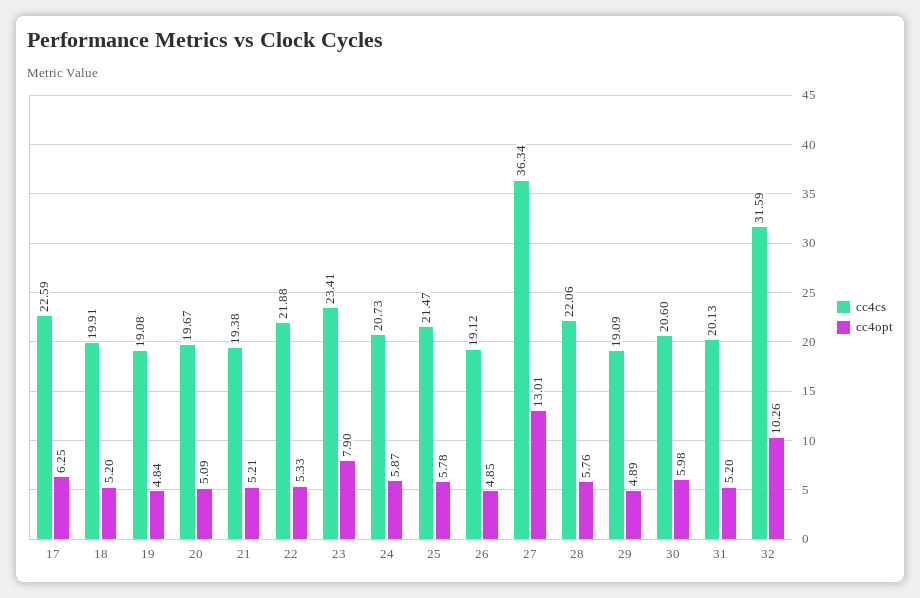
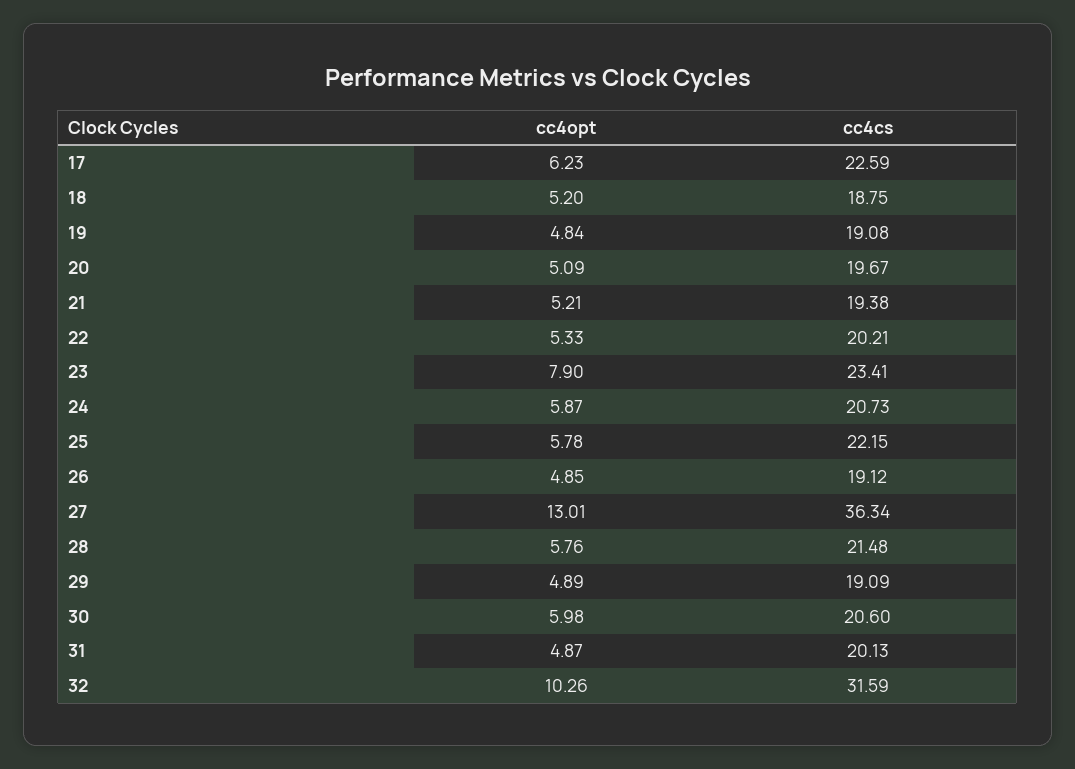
cc4opt, 17: 6.25 -> 6.23
cc4cs, 18: 19.91 -> 18.75
cc4cs, 22: 21.88 -> 20.21
cc4cs, 25: 21.47 -> 22.15
cc4cs, 28: 22.06 -> 21.48
cc4opt, 31: 5.2 -> 4.87

